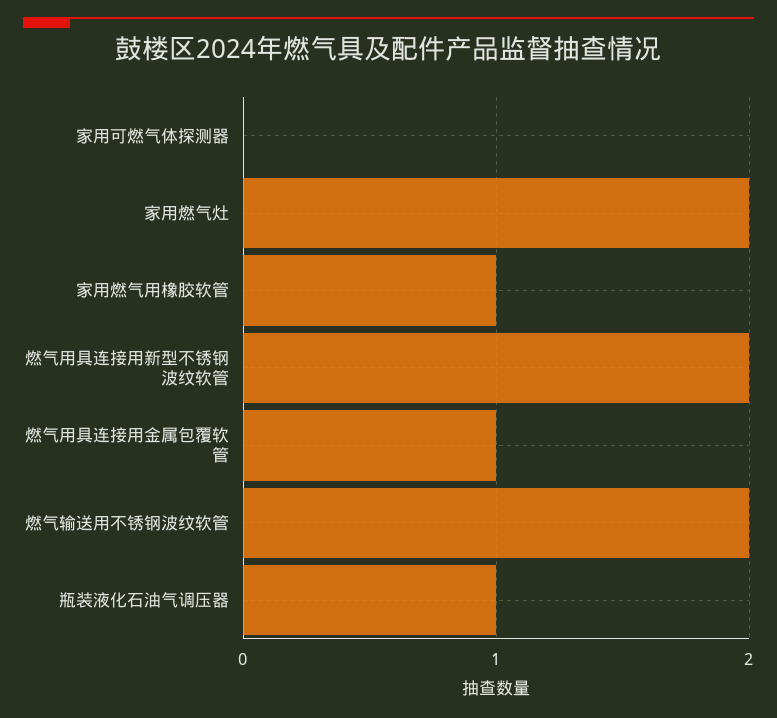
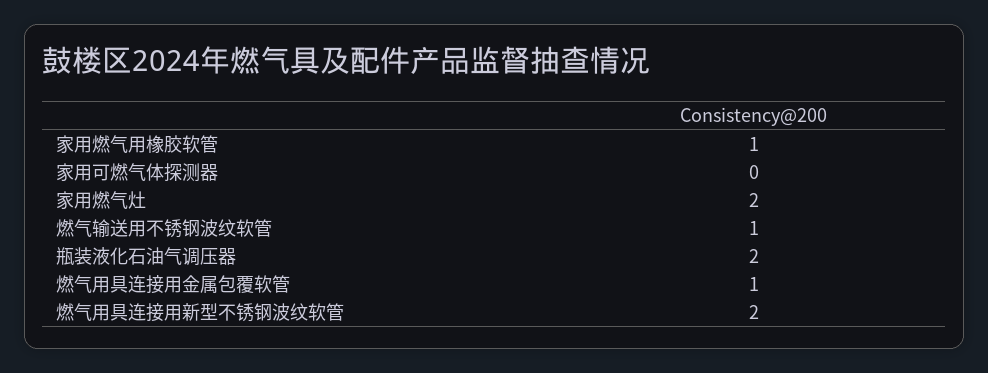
燃气输送用不锈钢波纹软管: 2 -> 1
瓶装液化石油气调压器: 1 -> 2

